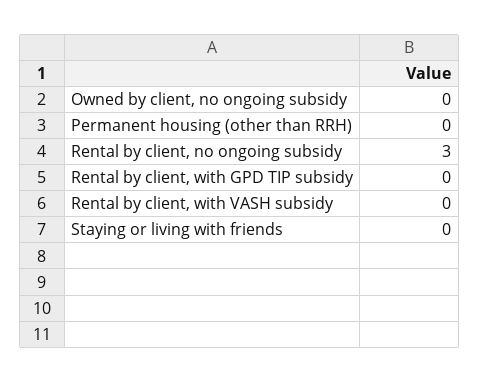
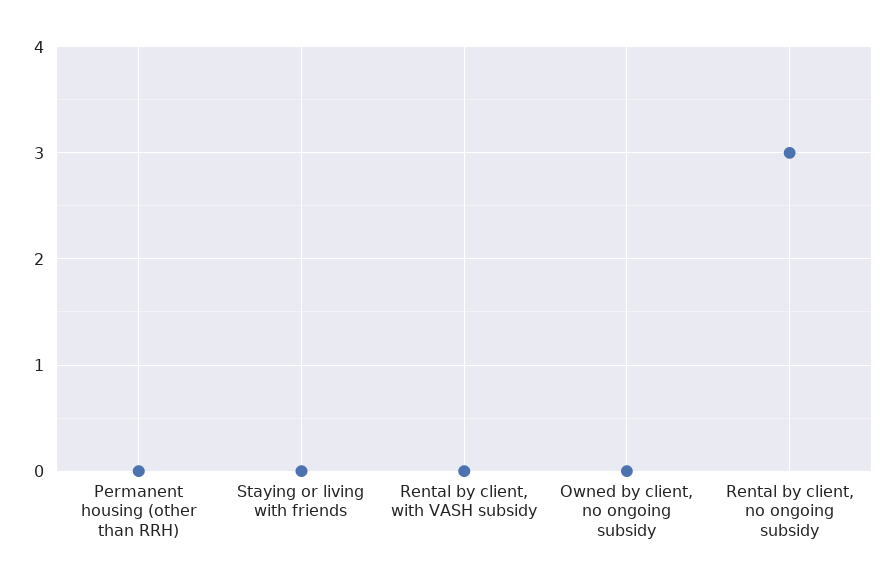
Rental by client, with GPD TIP subsidy: 0 -> none

